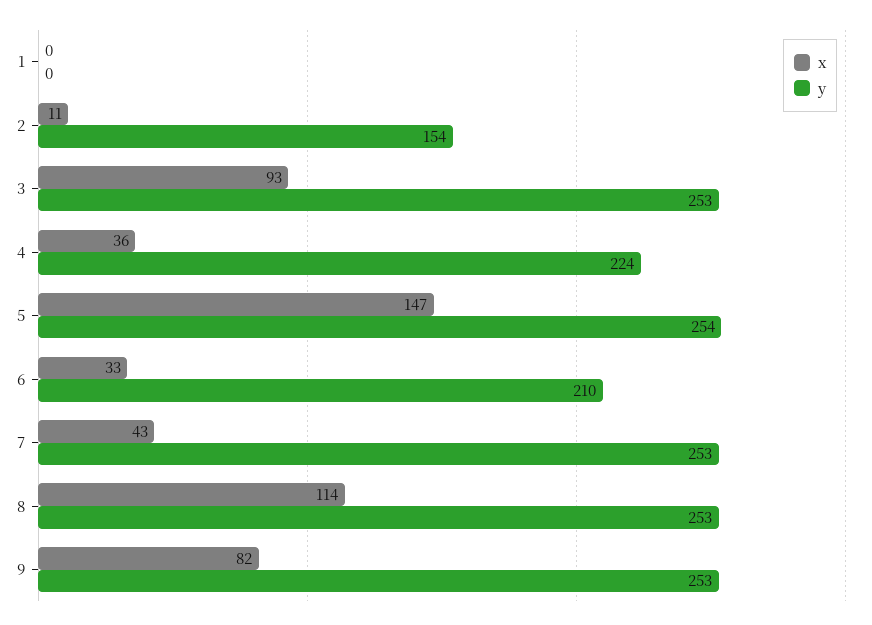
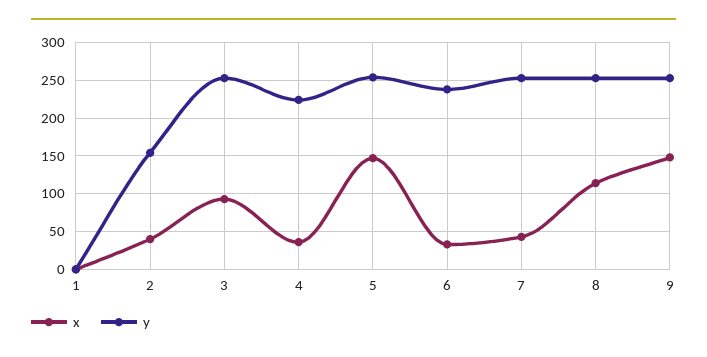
x, 2: 11 -> 40
y, 6: 210 -> 240
x, 9: 82 -> 150

